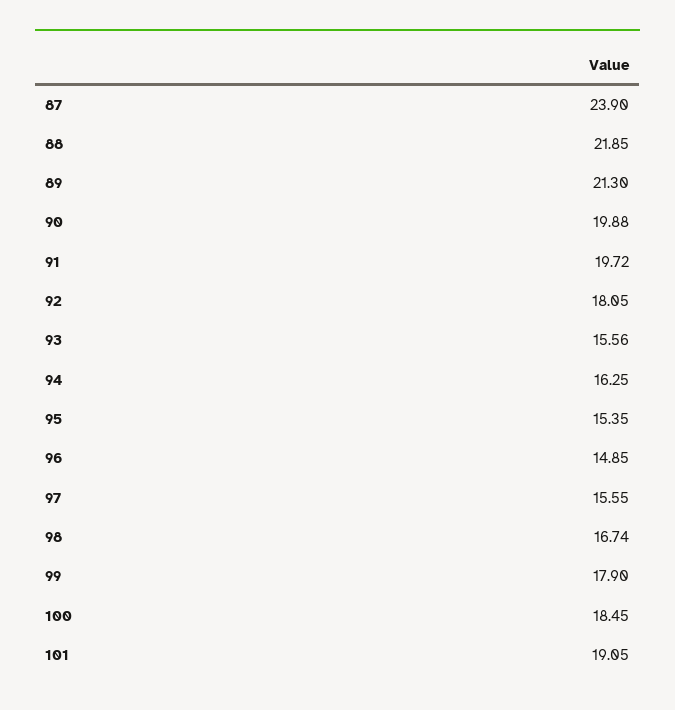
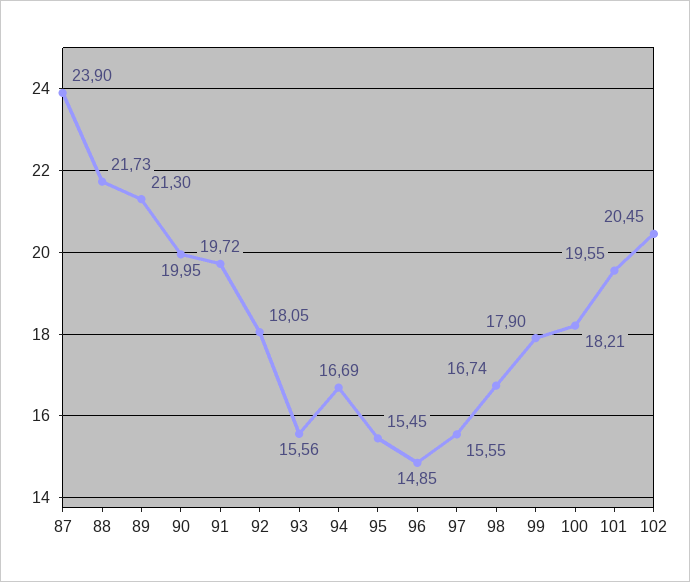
88: 21.85 -> 21.73
90: 19.88 -> 19.95
94: 16.25 -> 16.69
95: 15.35 -> 15.45
100: 18.45 -> 18.21
101: 19.05 -> 19.55
102: none -> 20.45

